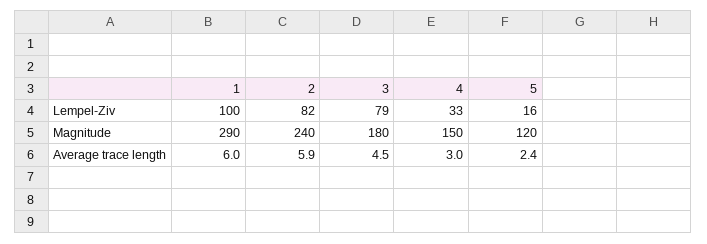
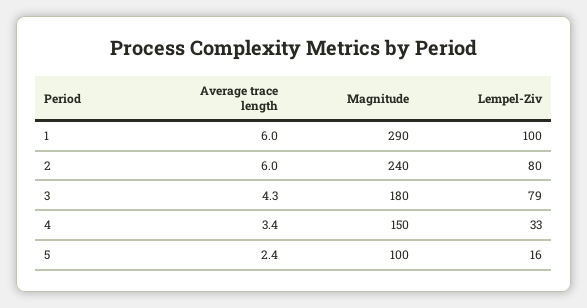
2, Lempel-Ziv: 82 -> 80
5, Magnitude: 120 -> 100
2, Average trace length: 5.9 -> 6
3, Average trace length: 4.5 -> 4.3
4, Average trace length: 3 -> 3.4

